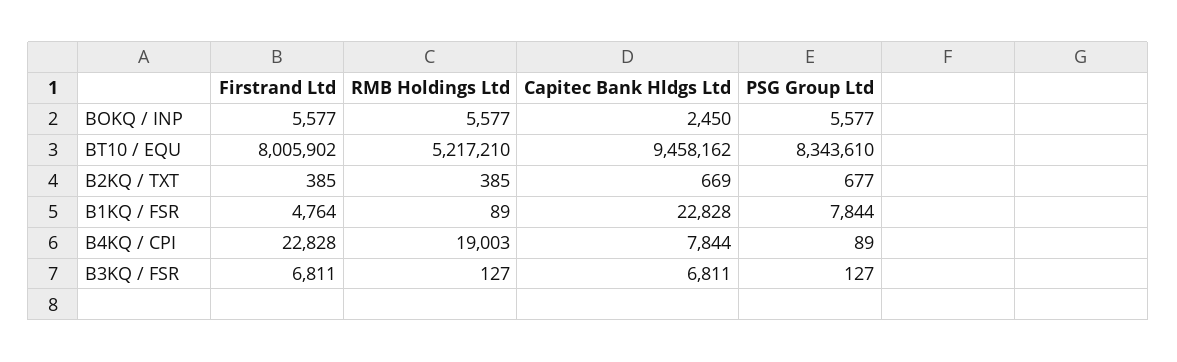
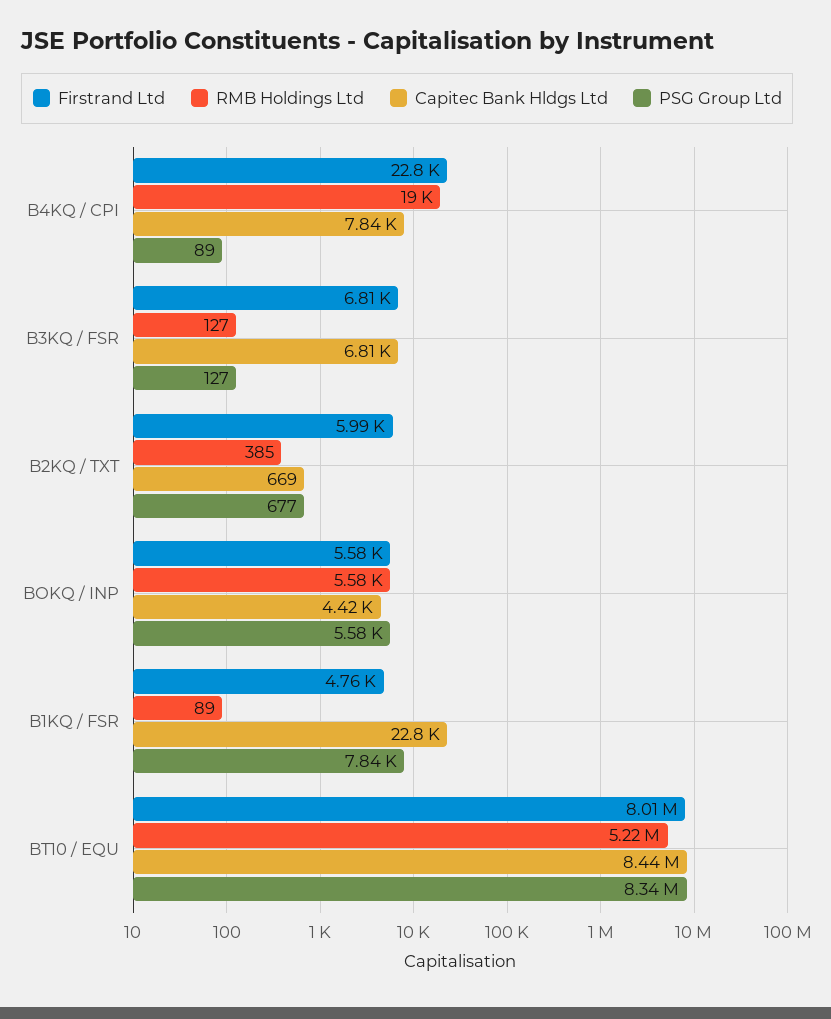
Capitec Bank Hldgs Ltd, BOKQ / INP: 2450 -> 4420
Capitec Bank Hldgs Ltd, BT10 / EQU: 9458162 -> 8440000
Firstrand Ltd, B2KQ / TXT: 385 -> 5990

